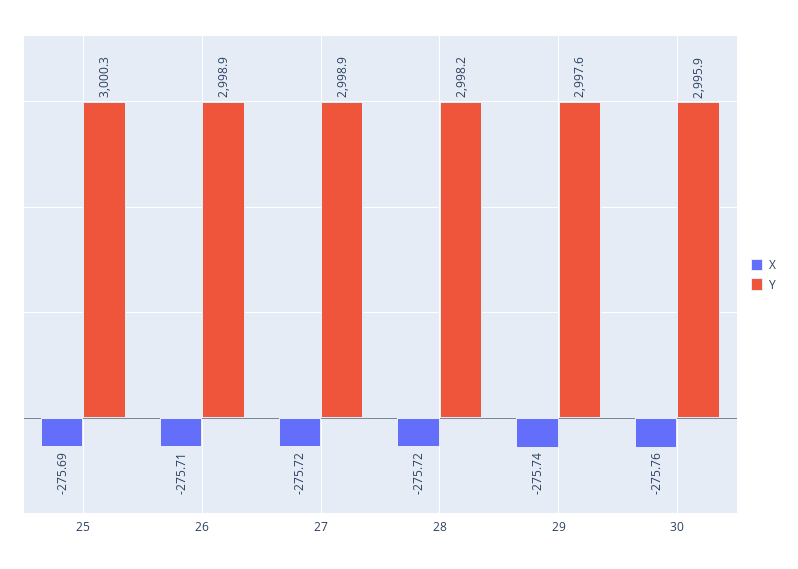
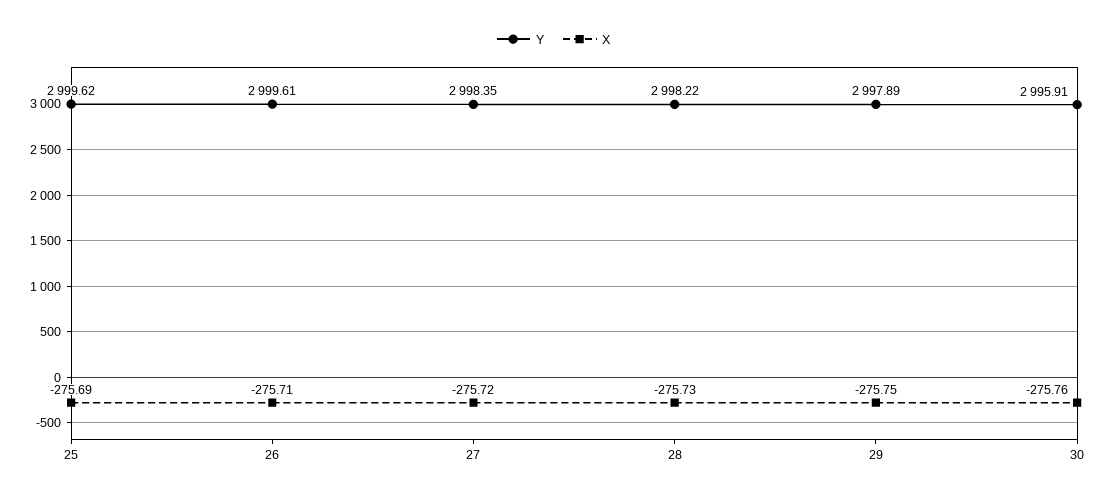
Y, 25: 3000.3 -> 2999.62
Y, 26: 2998.9 -> 2999.61
Y, 27: 2998.9 -> 2998.35
X, 28: -275.72 -> -275.73
X, 29: -275.74 -> -275.75
Y, 29: 2997.6 -> 2997.89

